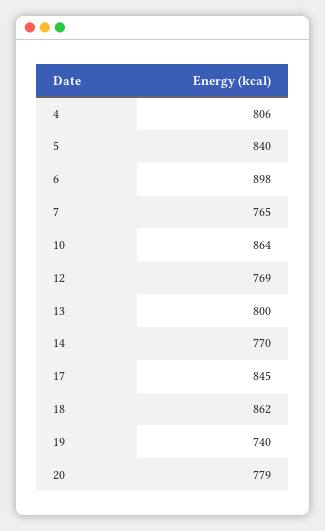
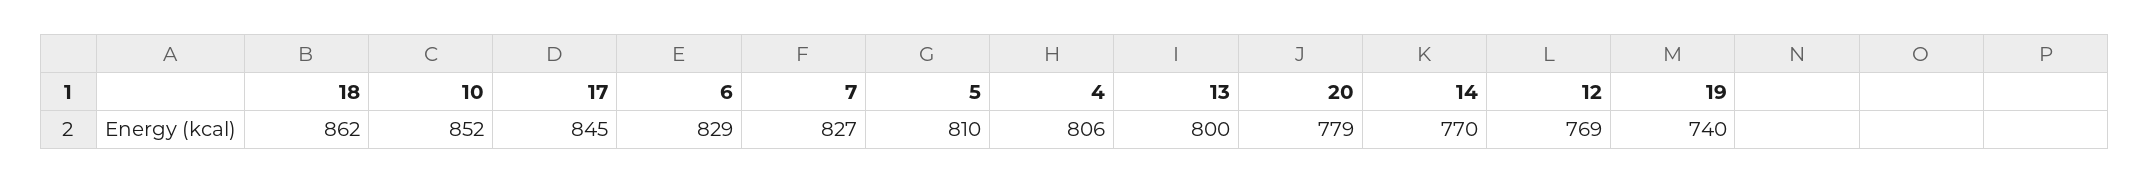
5: 840 -> 810
6: 898 -> 829
7: 765 -> 827
10: 864 -> 852

